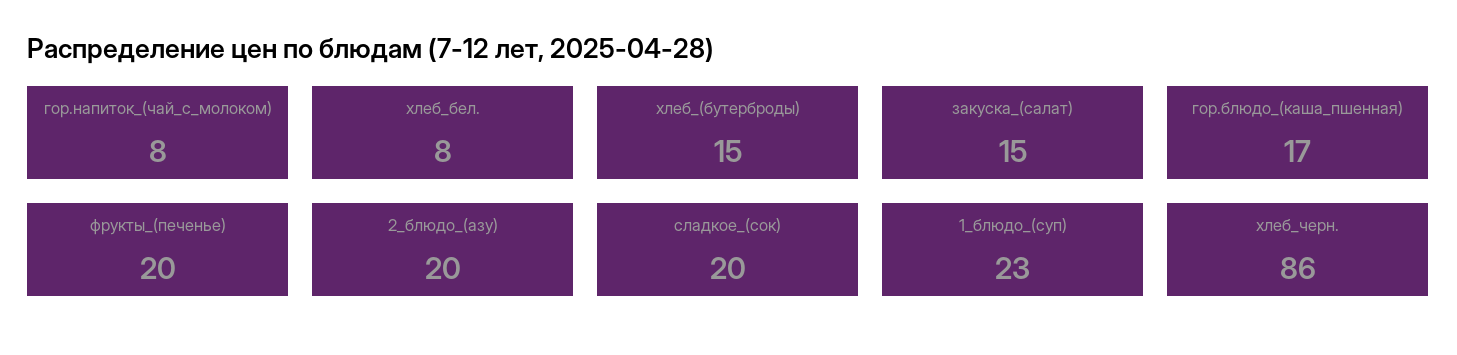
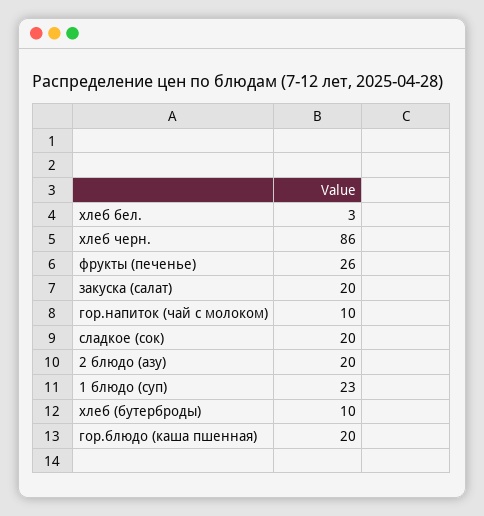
гор.напиток_(чай_с_молоком): 8 -> 10
хлеб_бел.: 8 -> 3
хлеб_(бутерброды): 15 -> 10
закуска_(салат): 15 -> 20
гор.блюдо_(каша_пшенная): 17 -> 20
фрукты_(печенье): 20 -> 26

